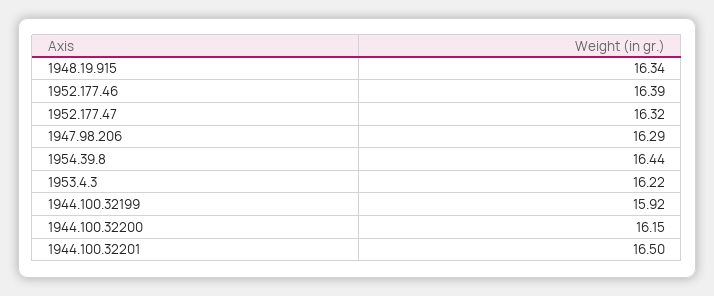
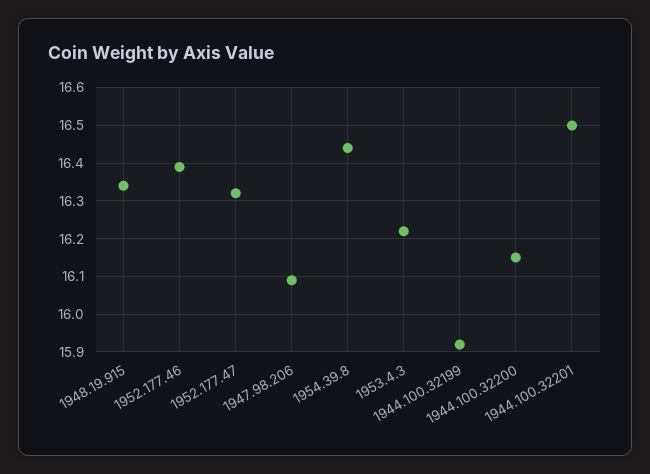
1947.98.206: 16.29 -> 16.1

